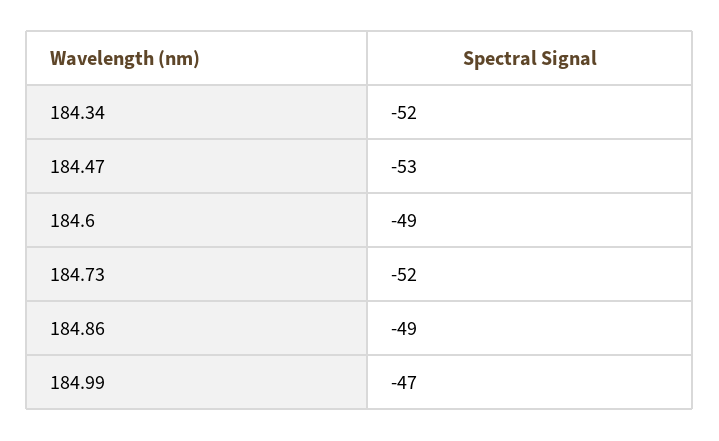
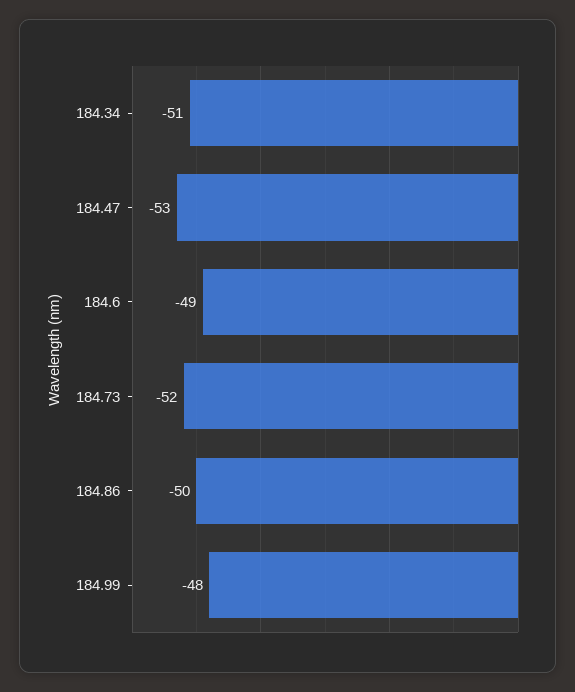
184.34: -52 -> -51
184.86: -49 -> -50
184.99: -47 -> -48

